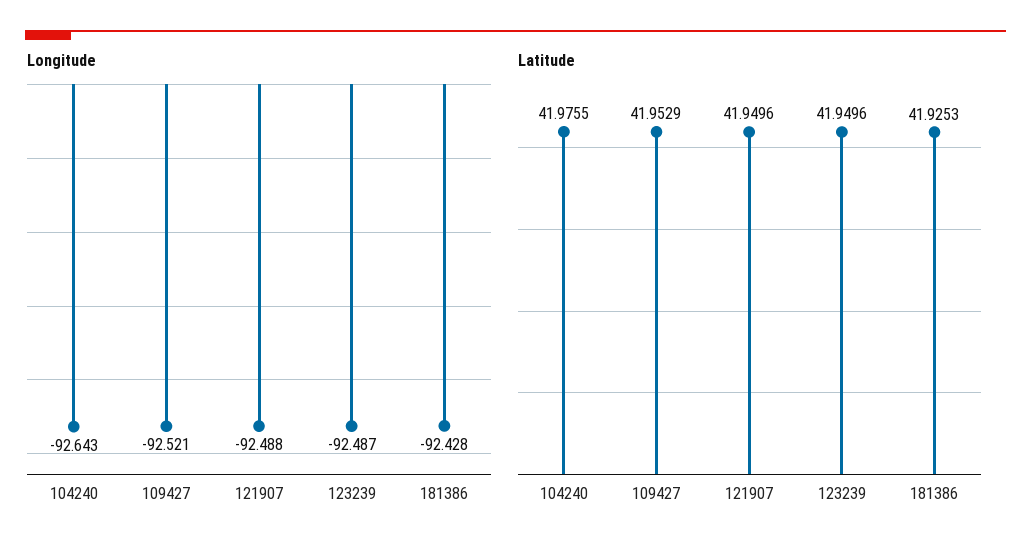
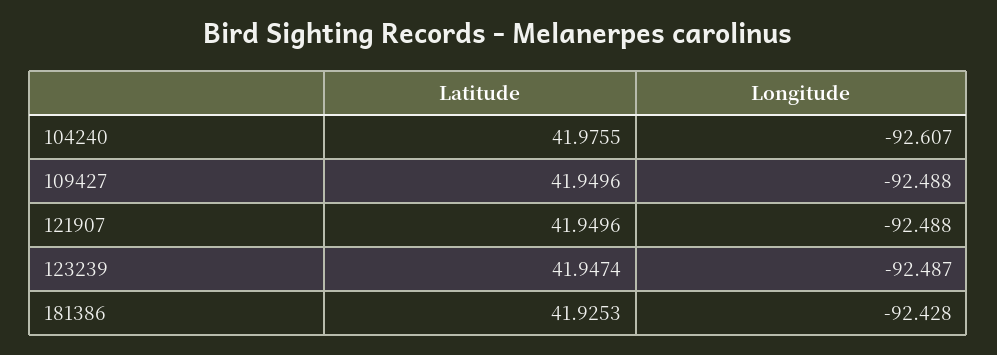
Longitude, 104240: -92.643 -> -92.607
Longitude, 109427: -92.521 -> -92.488
Latitude, 109427: 41.9529 -> 41.9496
Latitude, 123239: 41.9496 -> 41.9474

